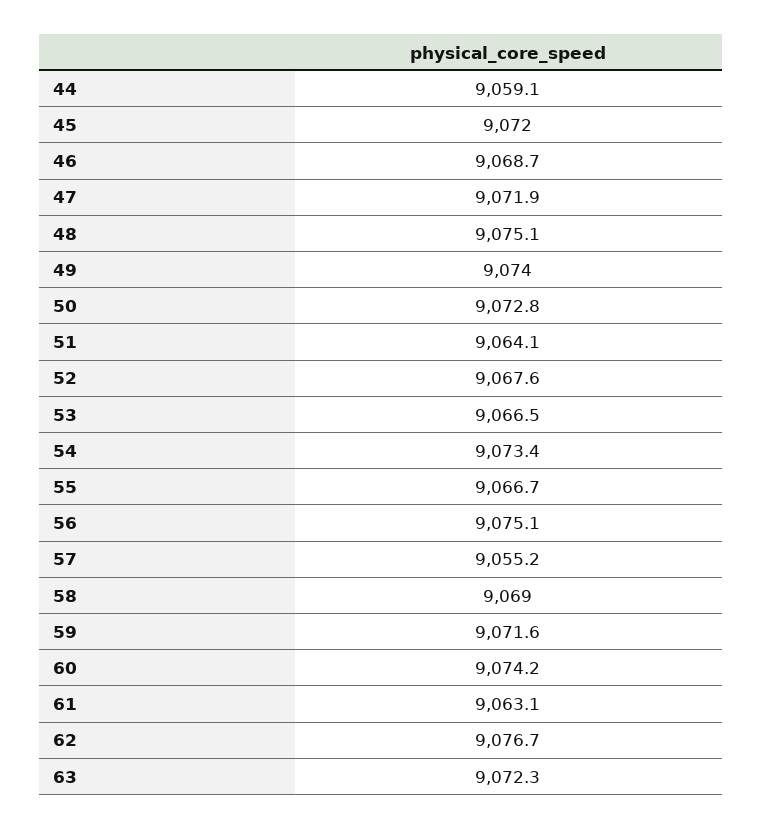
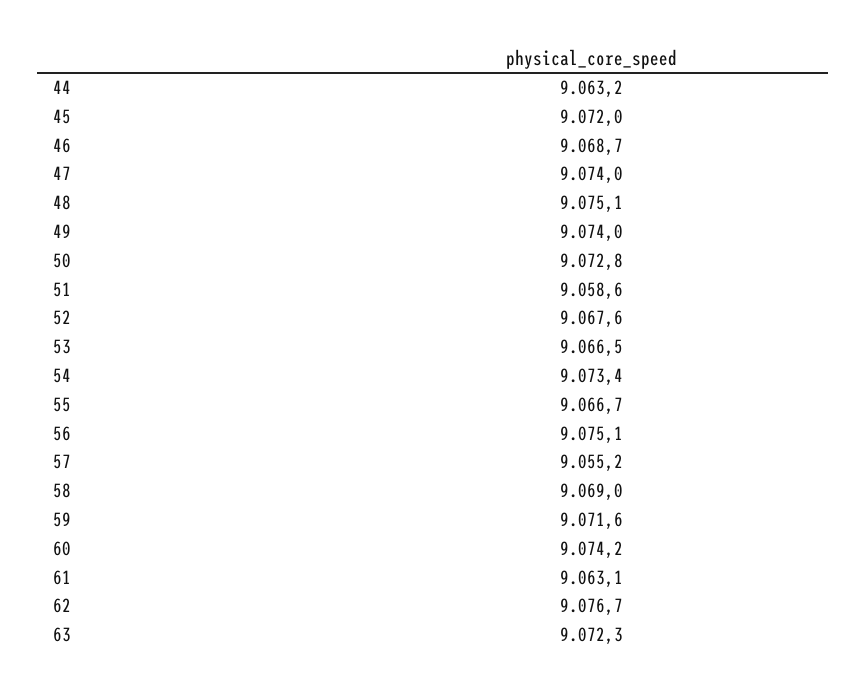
44: 9059.1 -> 9063.2
47: 9071.9 -> 9074
51: 9064.1 -> 9058.6

